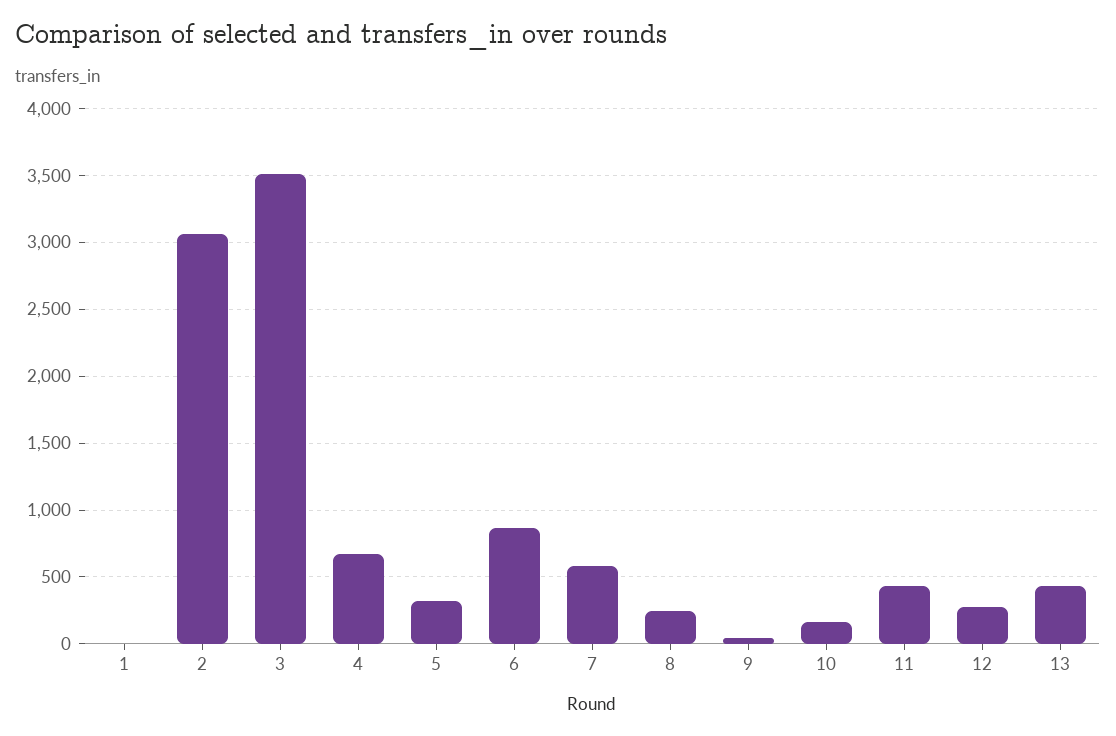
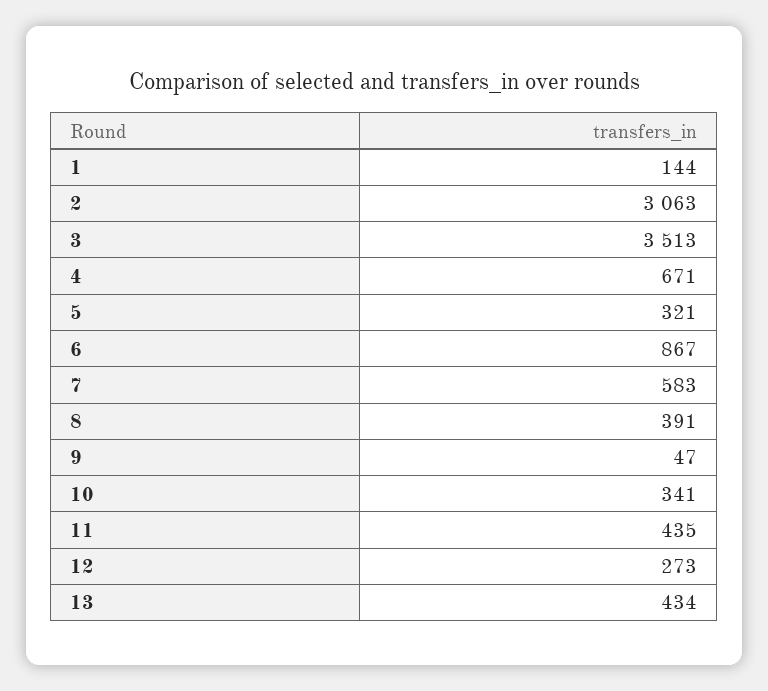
1: 0 -> 144
8: 250 -> 391
10: 150 -> 341

